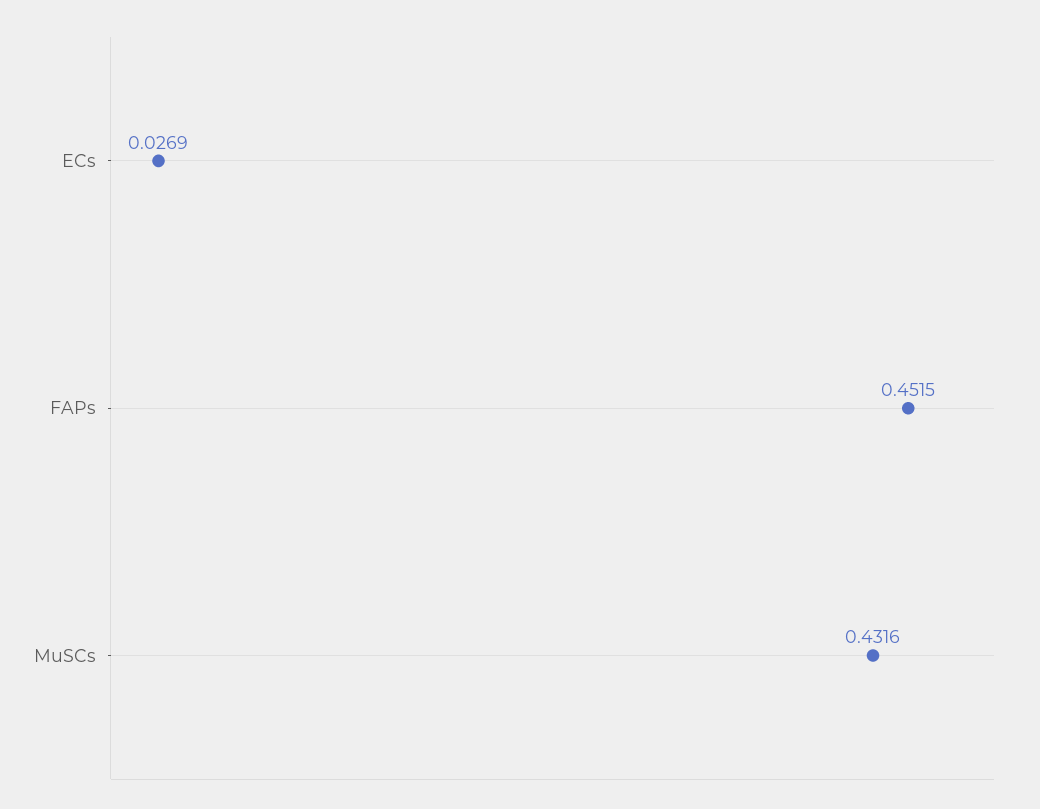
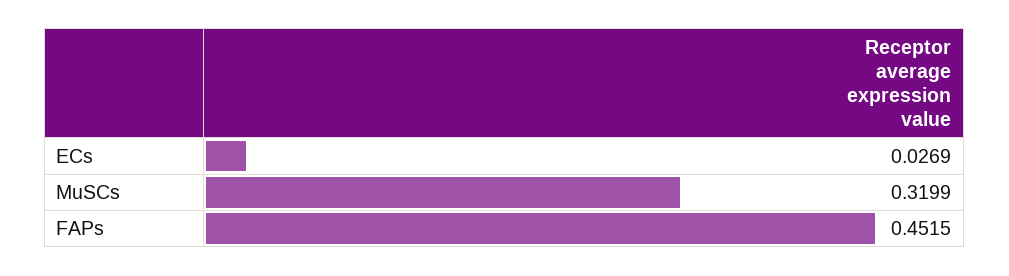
MuSCs: 0.4316 -> 0.3199

